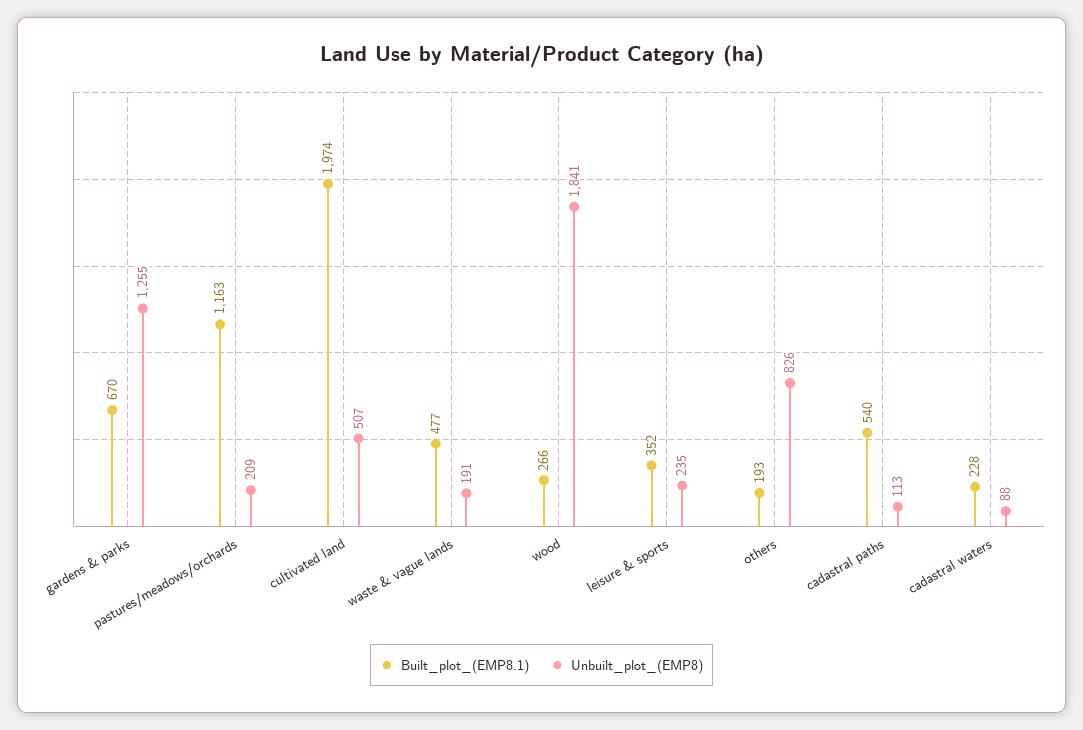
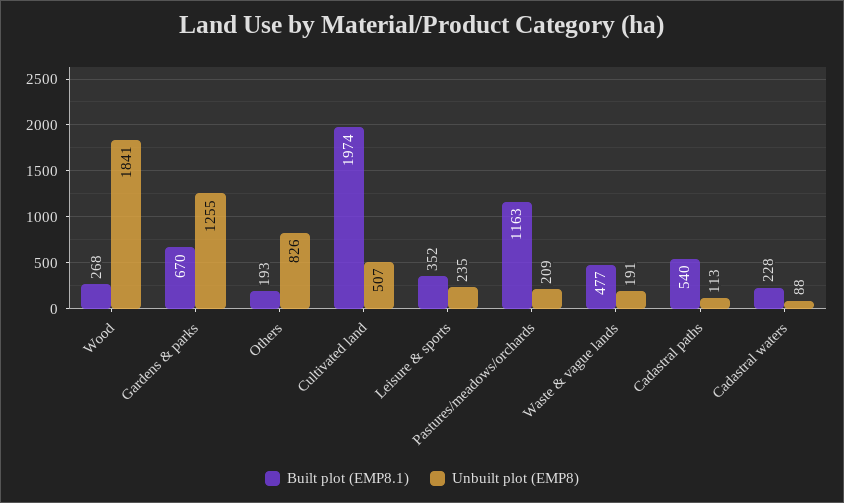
Built_plot_(EMP8.1), wood: 266 -> 268

